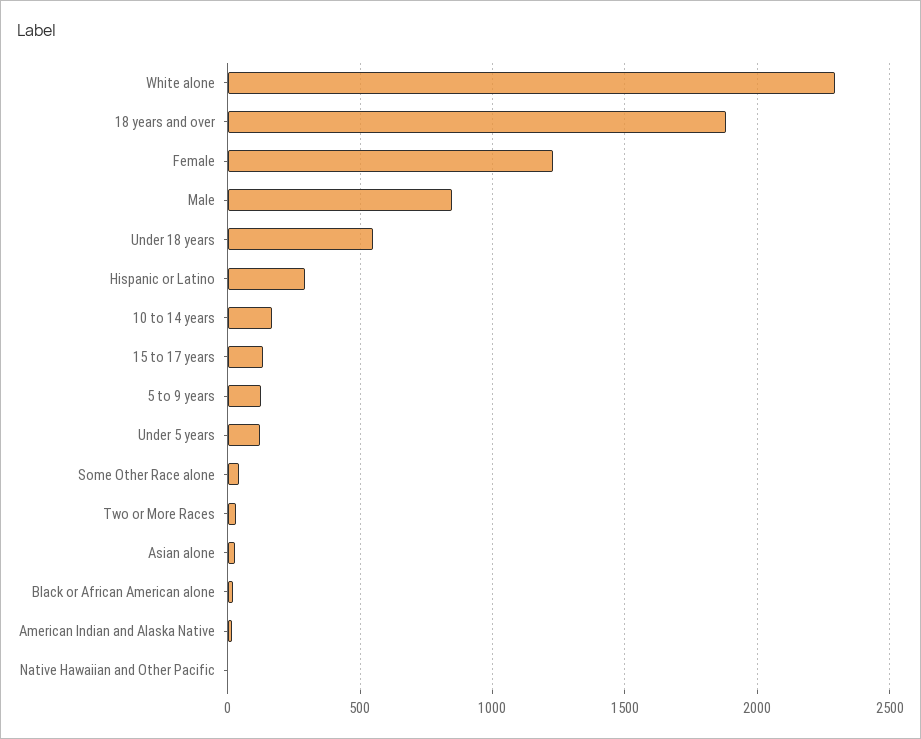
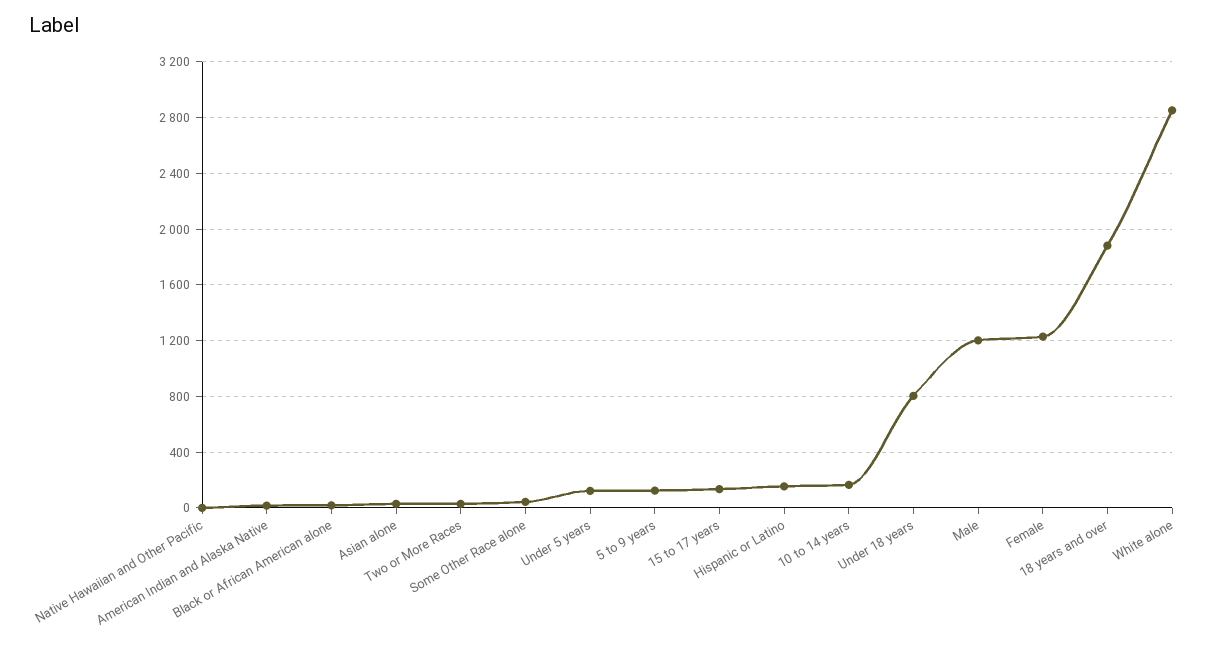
White alone: 2300 -> 2850
Male: 850 -> 1200
Under 18 years: 550 -> 800
Hispanic or Latino: 300 -> 150

